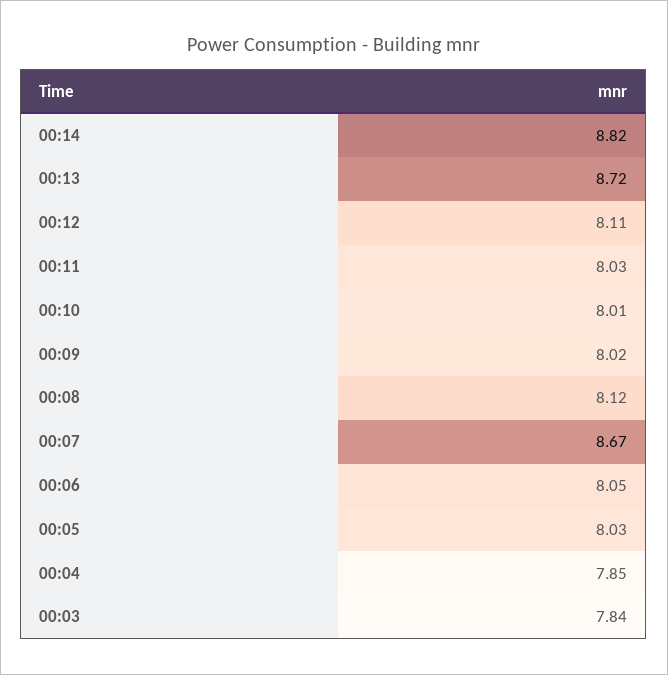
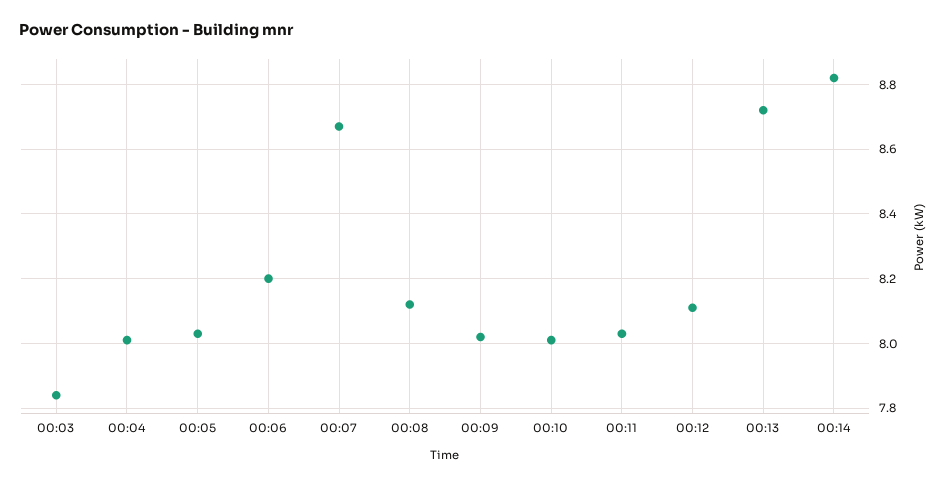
00:06: 8.05 -> 8.2
00:04: 7.85 -> 8

